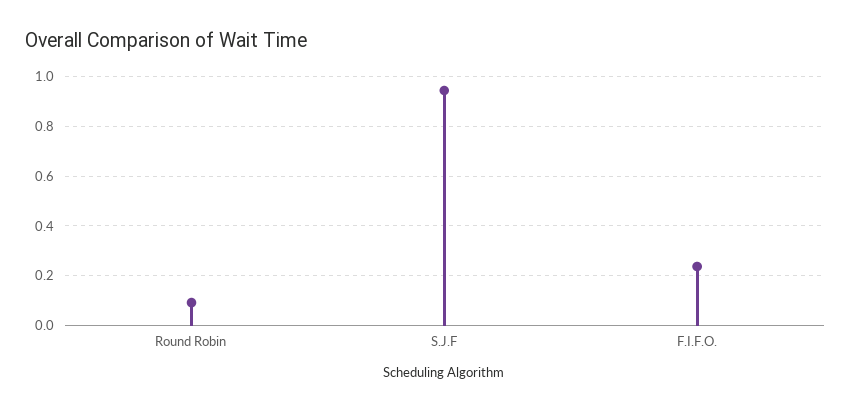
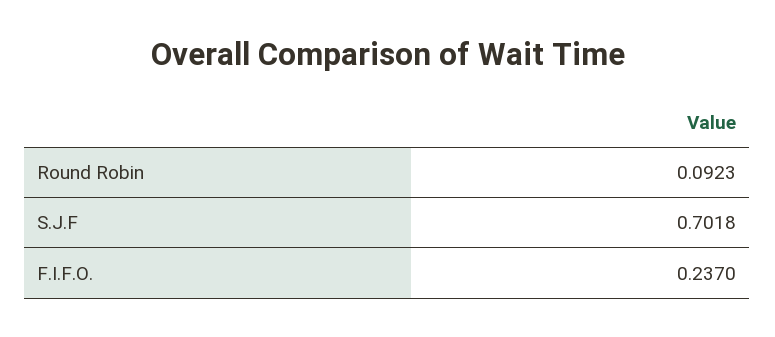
S.J.F: 0.95 -> 0.7018

